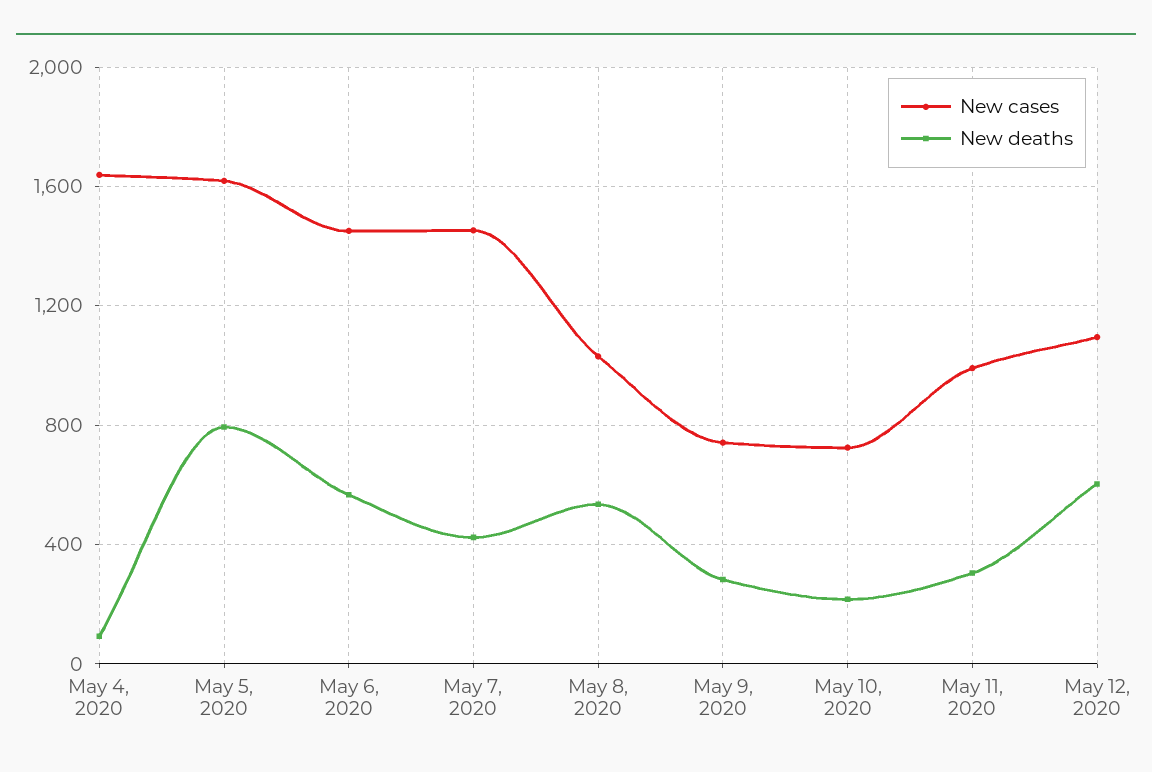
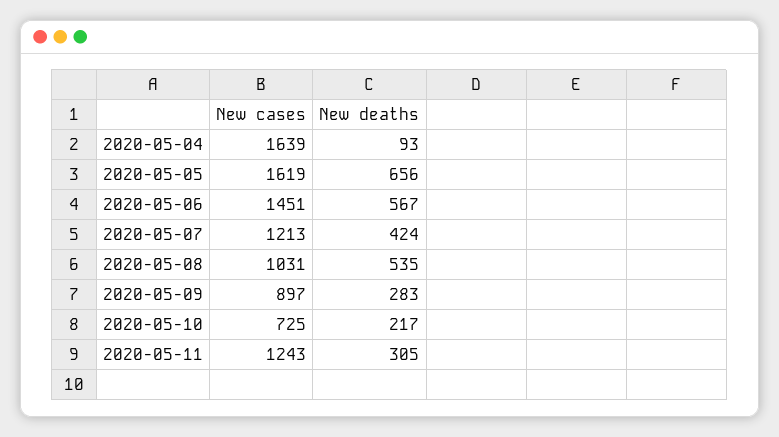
New deaths, May 5, 2020: 800 -> 656
New cases, May 7, 2020: 1450 -> 1213
New cases, May 9, 2020: 750 -> 897
New cases, May 11, 2020: 1000 -> 1243
New cases, May 12, 2020: 1100 -> none
New deaths, May 12, 2020: 600 -> none

